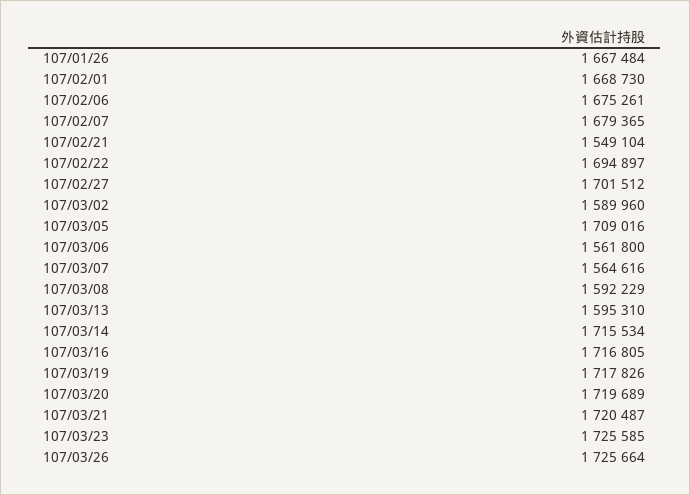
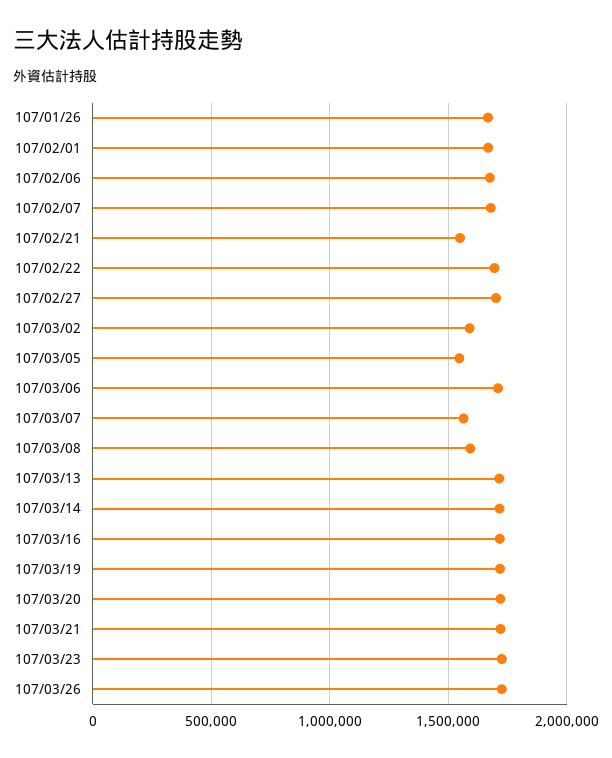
107/03/05: 1709016 -> 1550000
107/03/06: 1561800 -> 1700000
107/03/13: 1595310 -> 1700000

